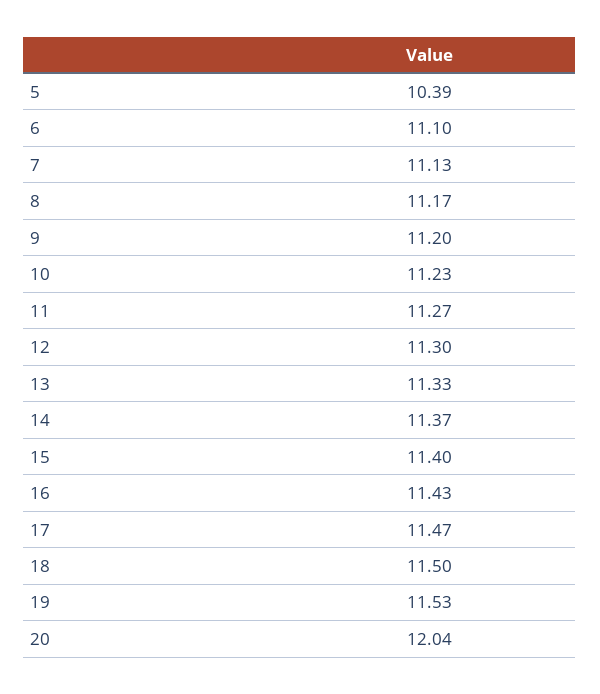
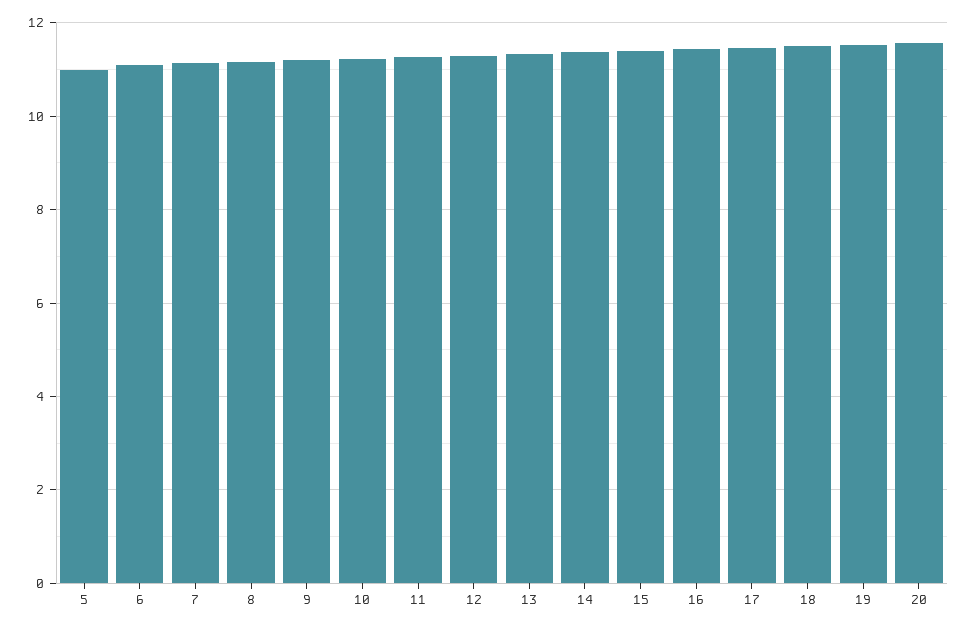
5: 10.39 -> 11
20: 12.04 -> 11.6

